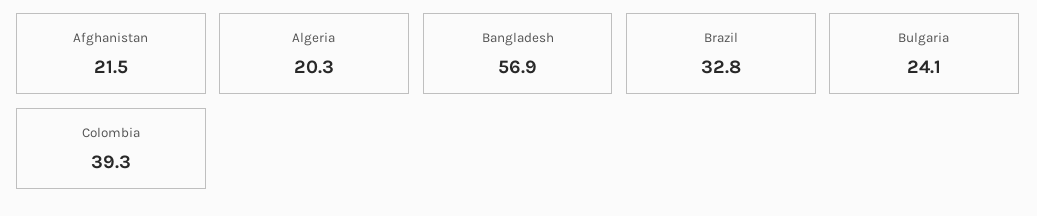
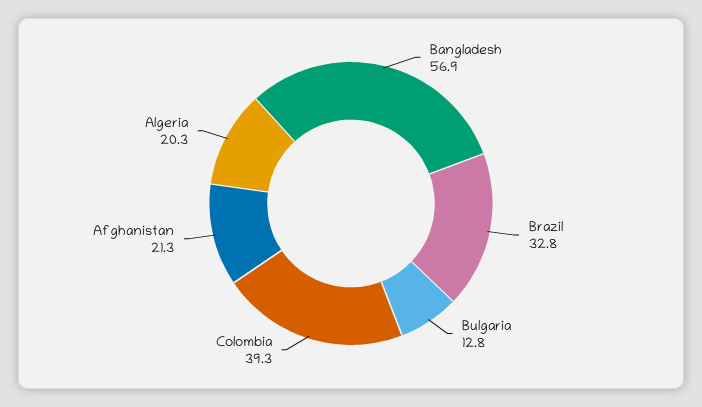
Afghanistan: 21.5 -> 21.3
Bulgaria: 24.1 -> 12.8

